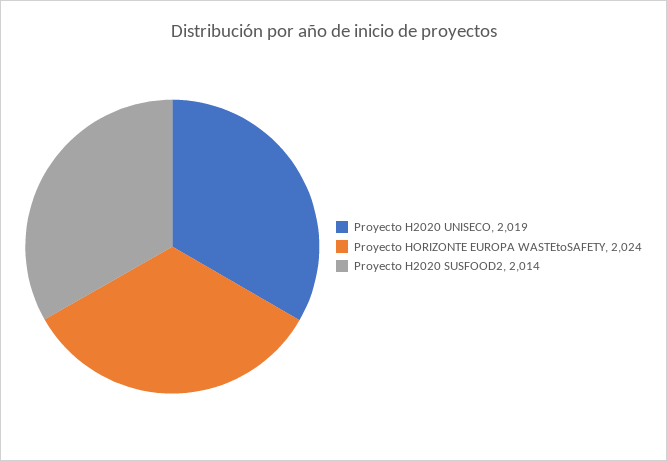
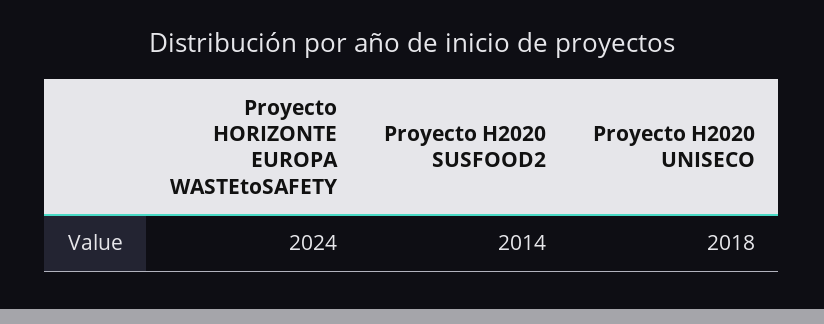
Proyecto H2020 UNISECO: 2019 -> 2018

